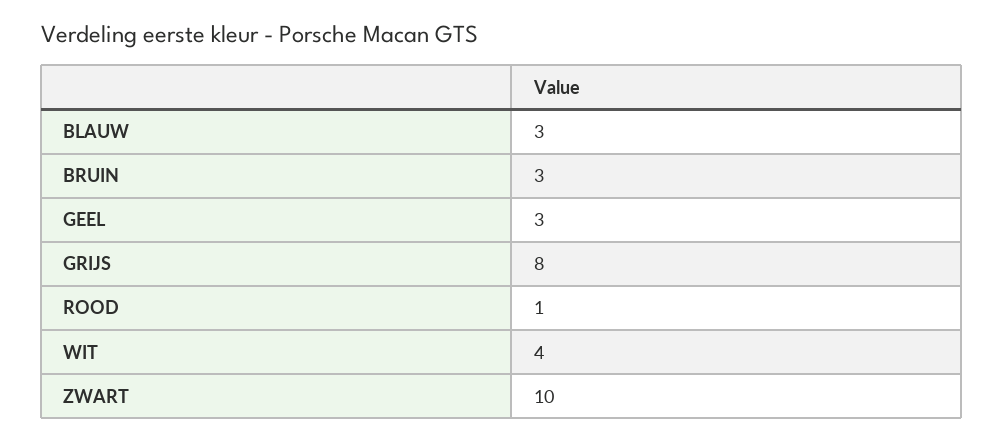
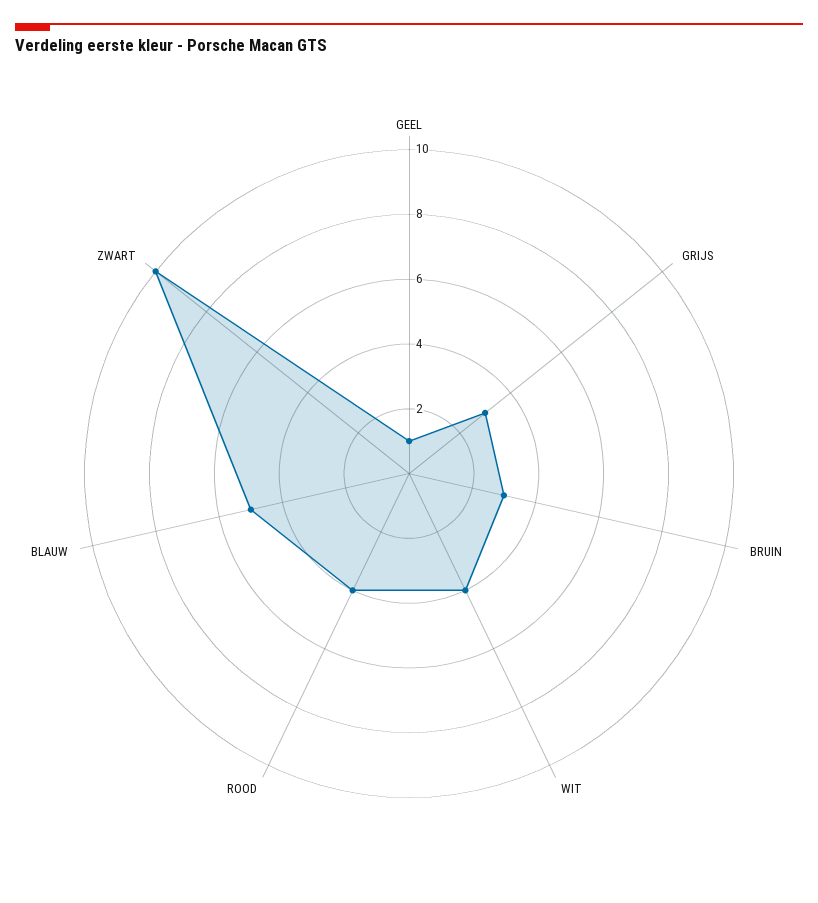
BLAUW: 3 -> 5
GEEL: 3 -> 1
GRIJS: 8 -> 3
ROOD: 1 -> 4

